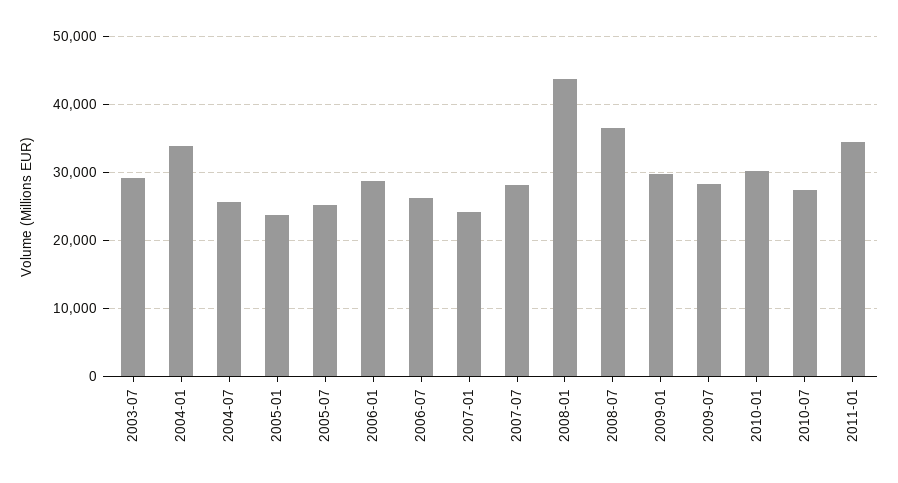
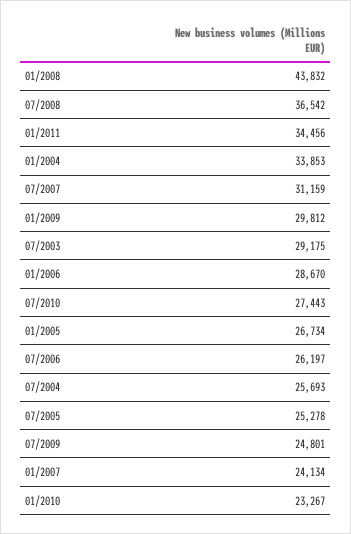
2005-01: 24000 -> 26734
2007-07: 28000 -> 31159
2009-07: 28000 -> 24801
2010-01: 30000 -> 23267

